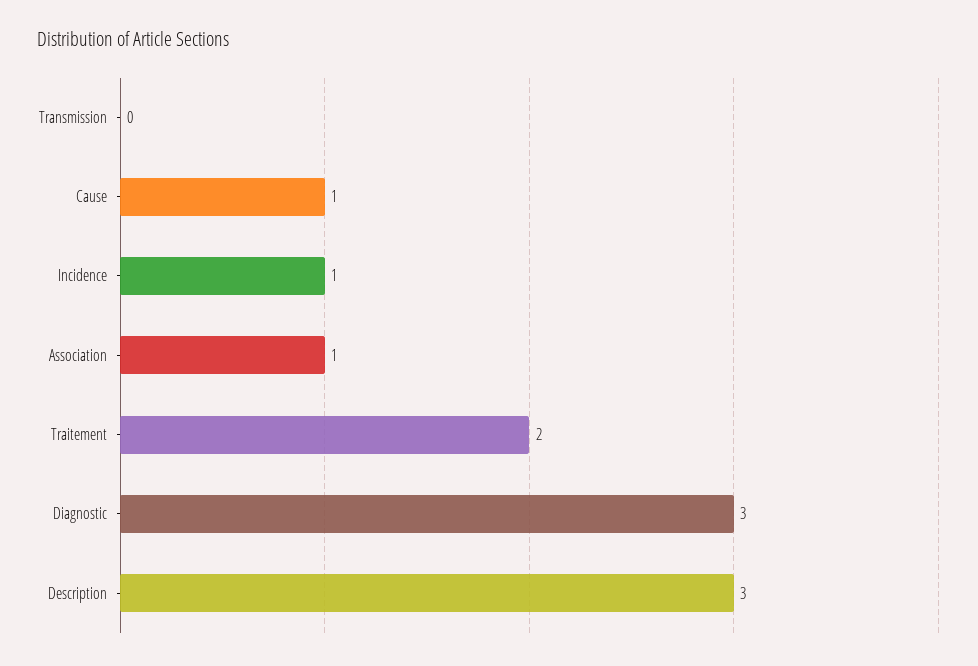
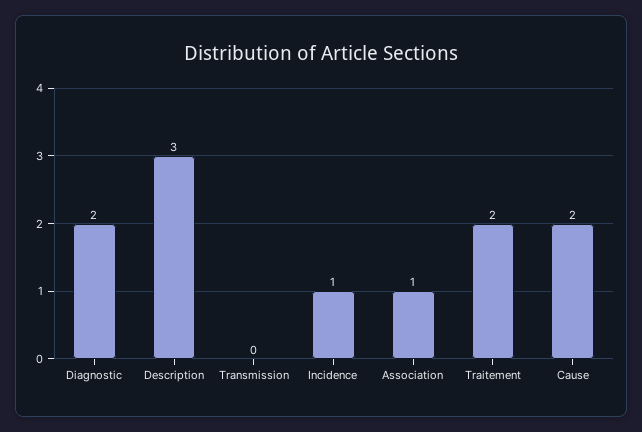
Cause: 1 -> 2
Diagnostic: 3 -> 2

